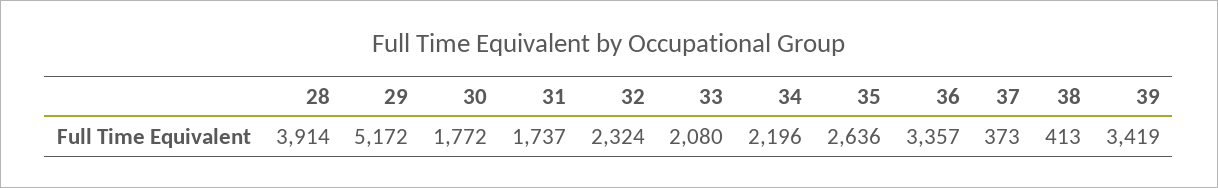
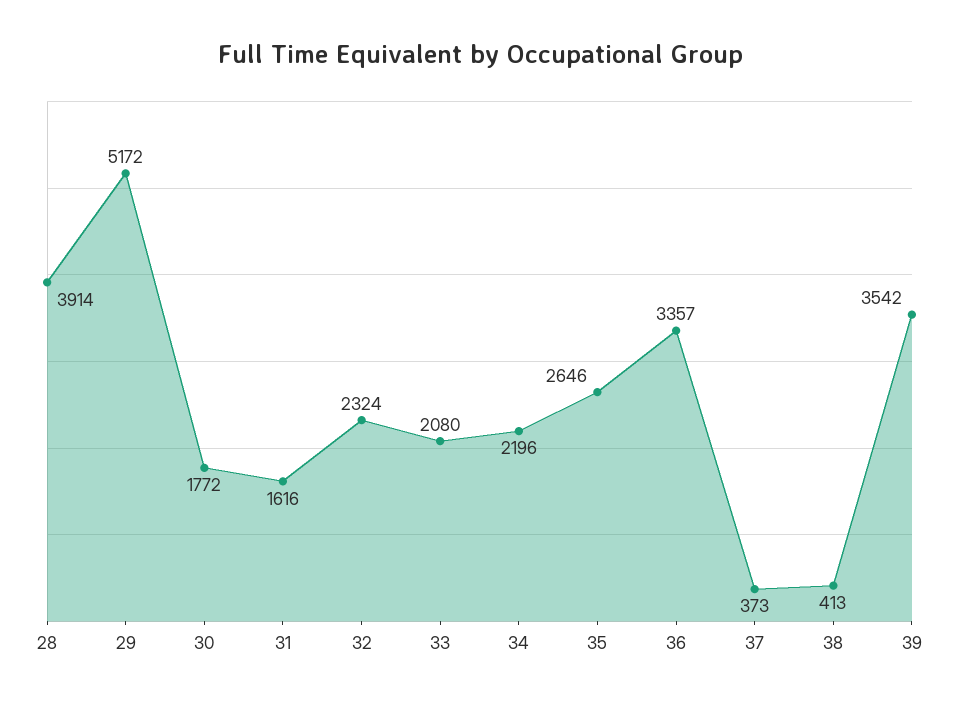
31: 1737 -> 1616
35: 2636 -> 2646
39: 3419 -> 3542

